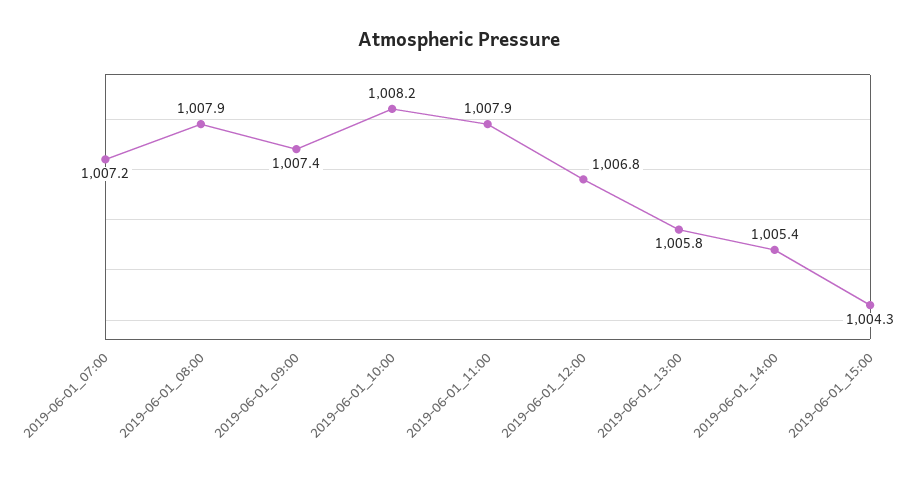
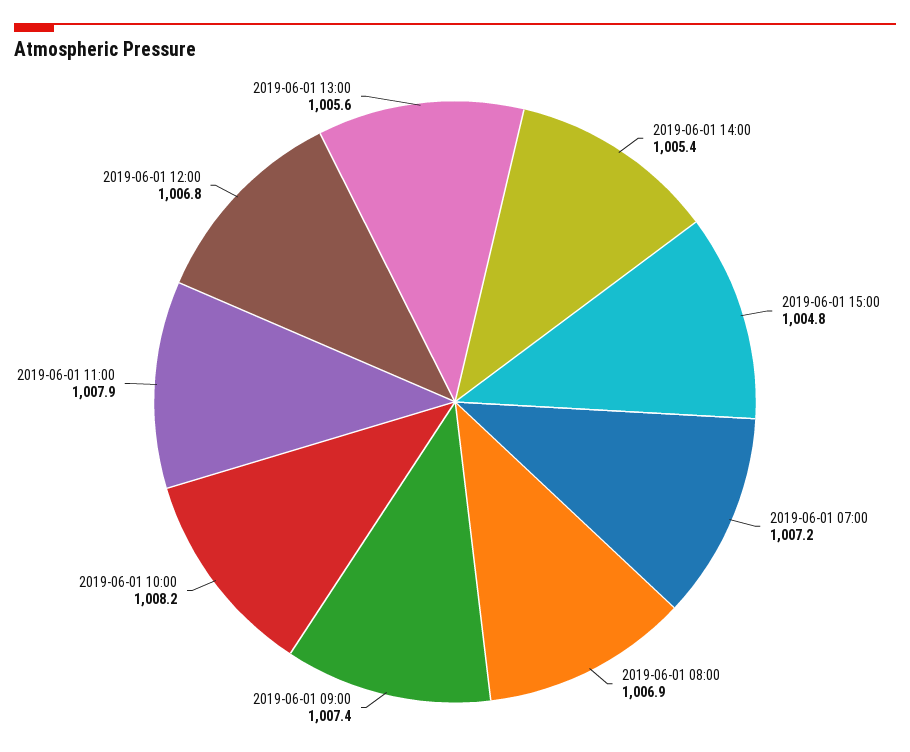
2019-06-01_08:00: 1007.9 -> 1006.9
2019-06-01_13:00: 1005.8 -> 1005.6
2019-06-01_15:00: 1004.3 -> 1004.8

